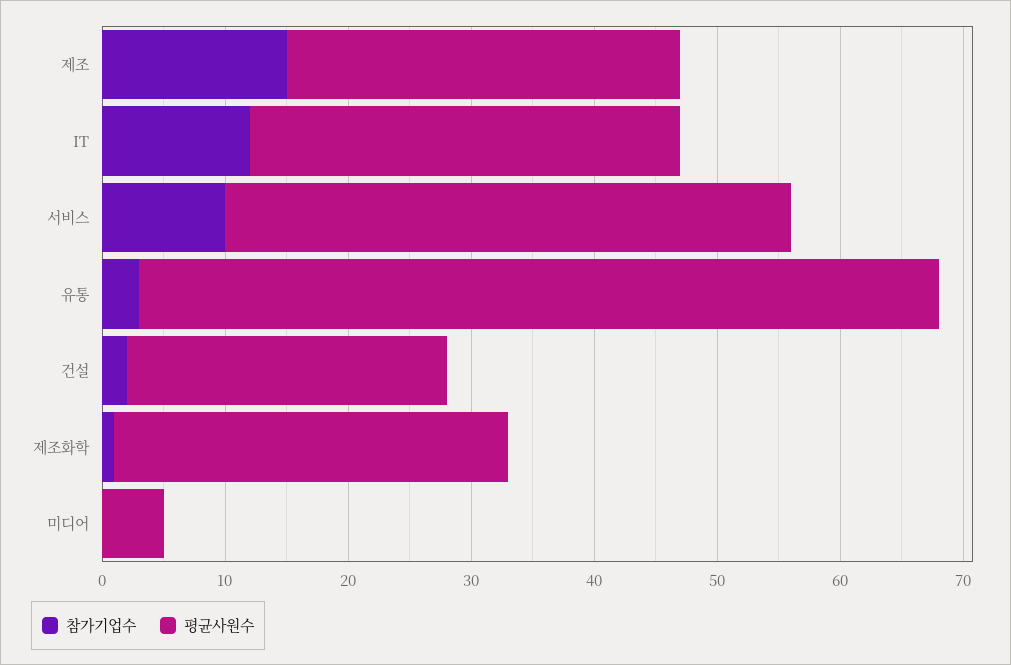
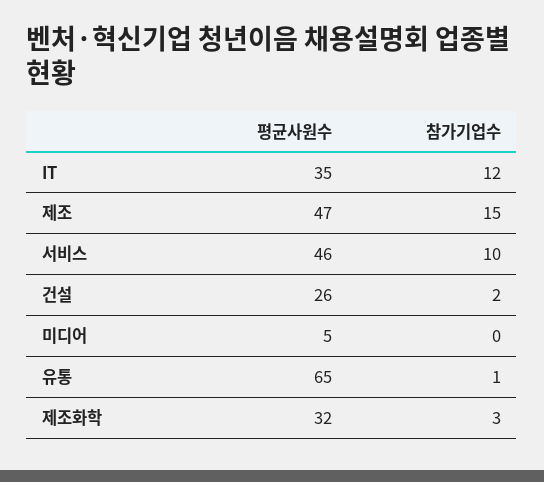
평균사원수, 제조: 32 -> 47
참가기업수, 유통: 3 -> 1
참가기업수, 제조화학: 1 -> 3

